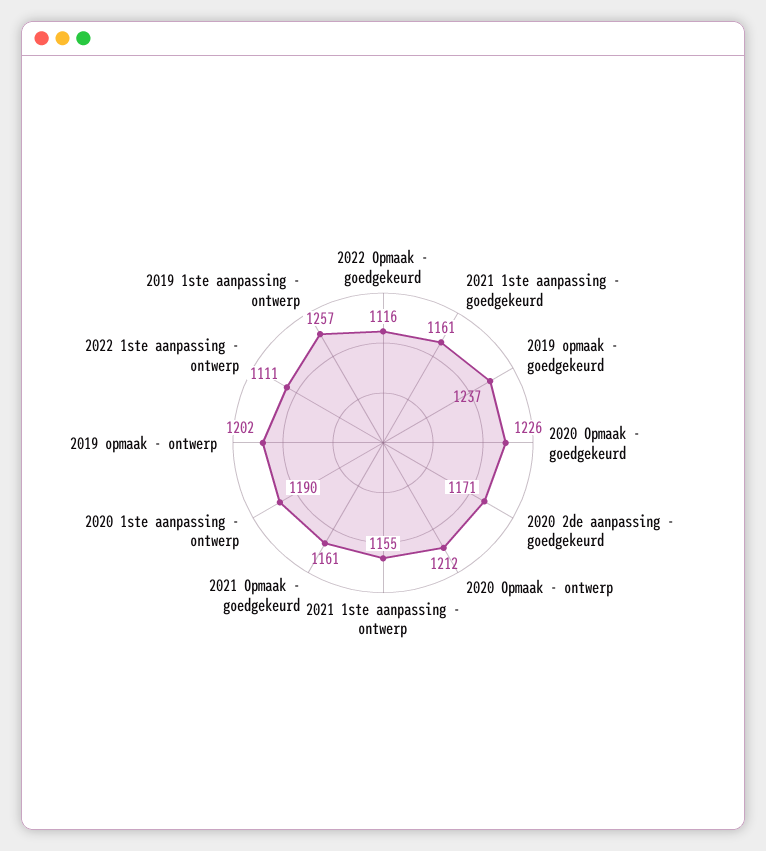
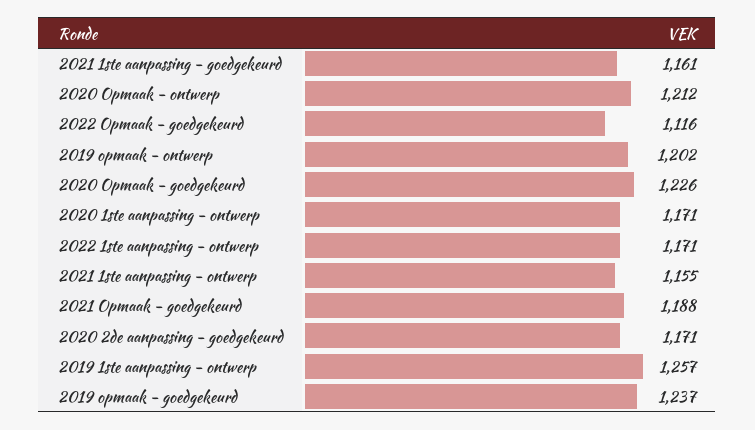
2021 Opmaak - goedgekeurd: 1161 -> 1188
2020 1ste aanpassing - ontwerp: 1190 -> 1171
2022 1ste aanpassing - ontwerp: 1111 -> 1171

